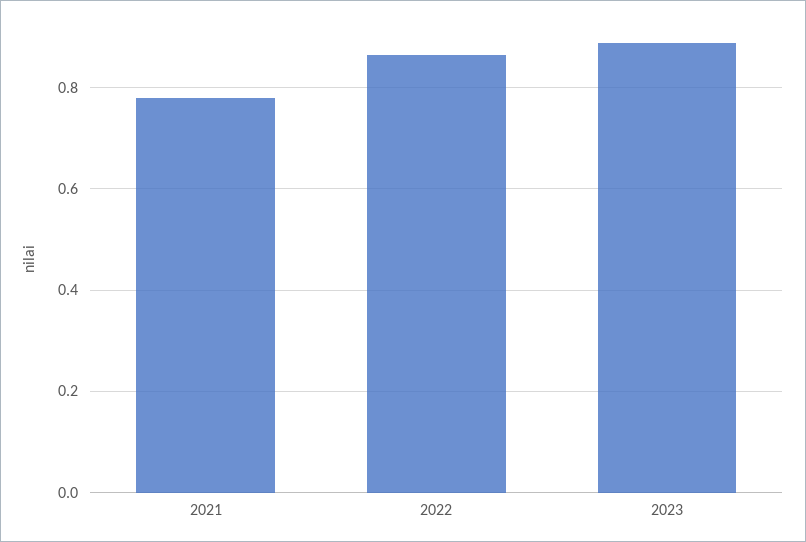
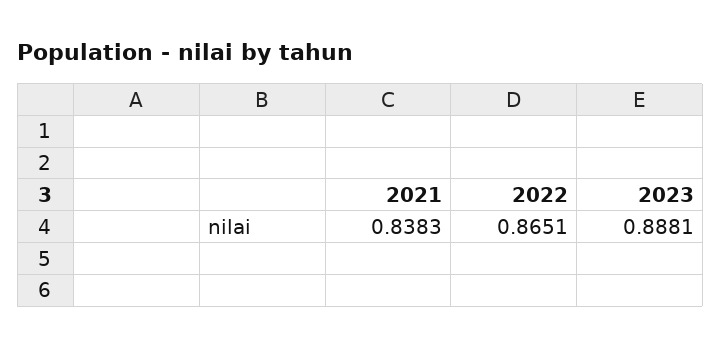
2021: 0.78 -> 0.8383

